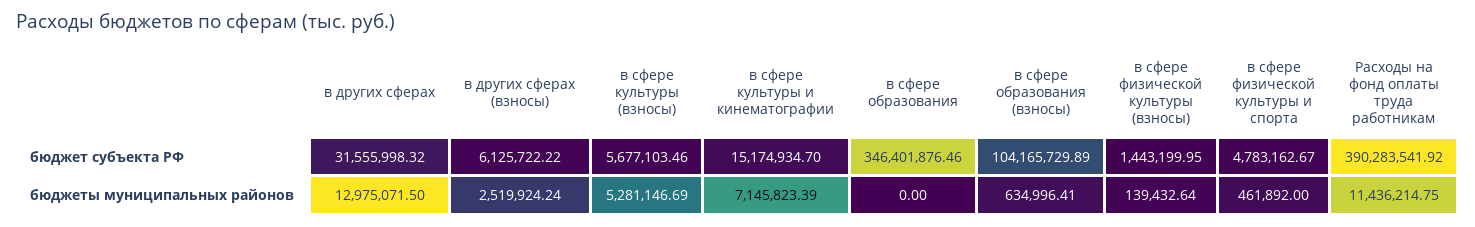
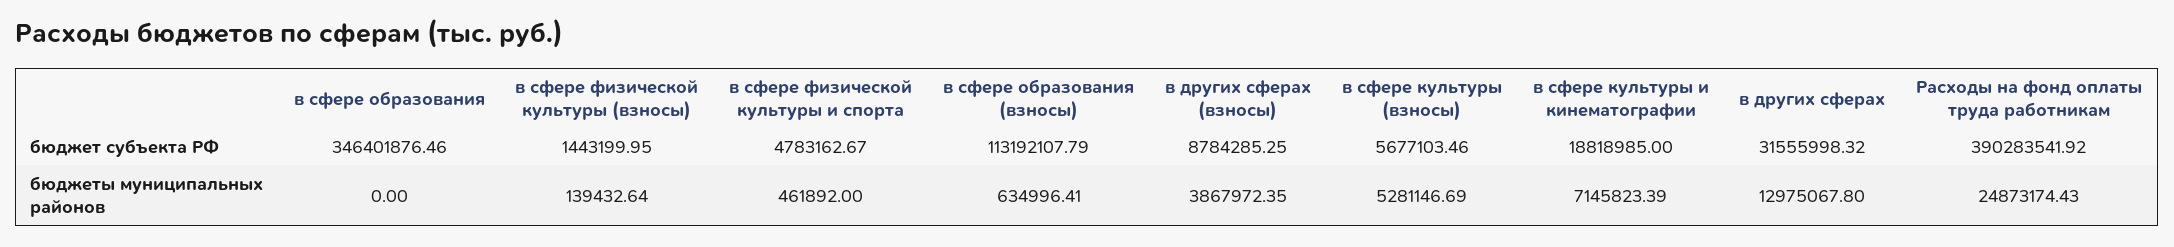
в других сферах (взносы), бюджет субъекта РФ: 6125722.22 -> 8784285.25
в сфере культуры и кинематографии, бюджет субъекта РФ: 15174934.7 -> 18818985
в сфере образования (взносы), бюджет субъекта РФ: 104165729.89 -> 113192107.79
в других сферах, бюджеты муниципальных районов: 12975071.5 -> 12975067.8
в других сферах (взносы), бюджеты муниципальных районов: 2519924.24 -> 3867972.35
Расходы на фонд оплаты труда работникам, бюджеты муниципальных районов: 11436214.75 -> 24873174.43

